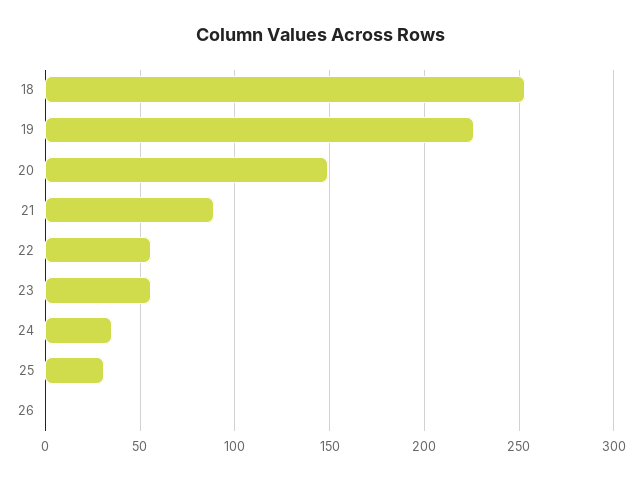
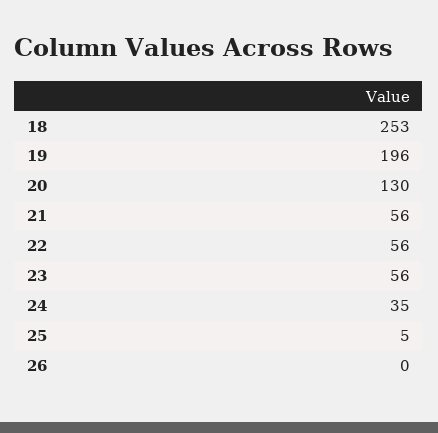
19: 225 -> 196
20: 150 -> 130
21: 90 -> 56
25: 30 -> 5

